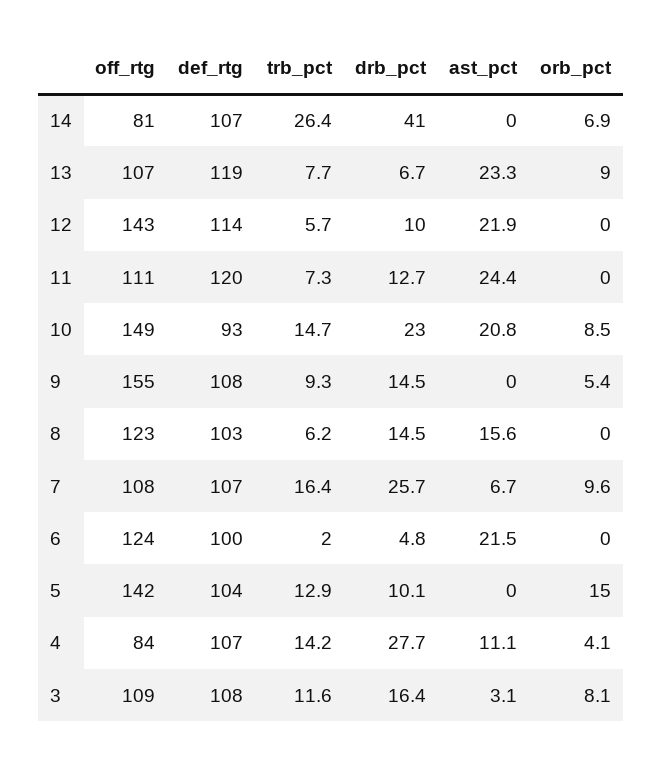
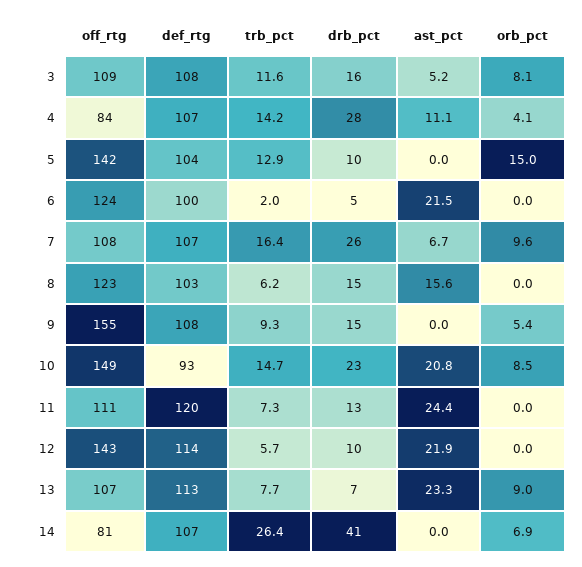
def_rtg, 13: 119 -> 113
ast_pct, 3: 3.1 -> 5.2

